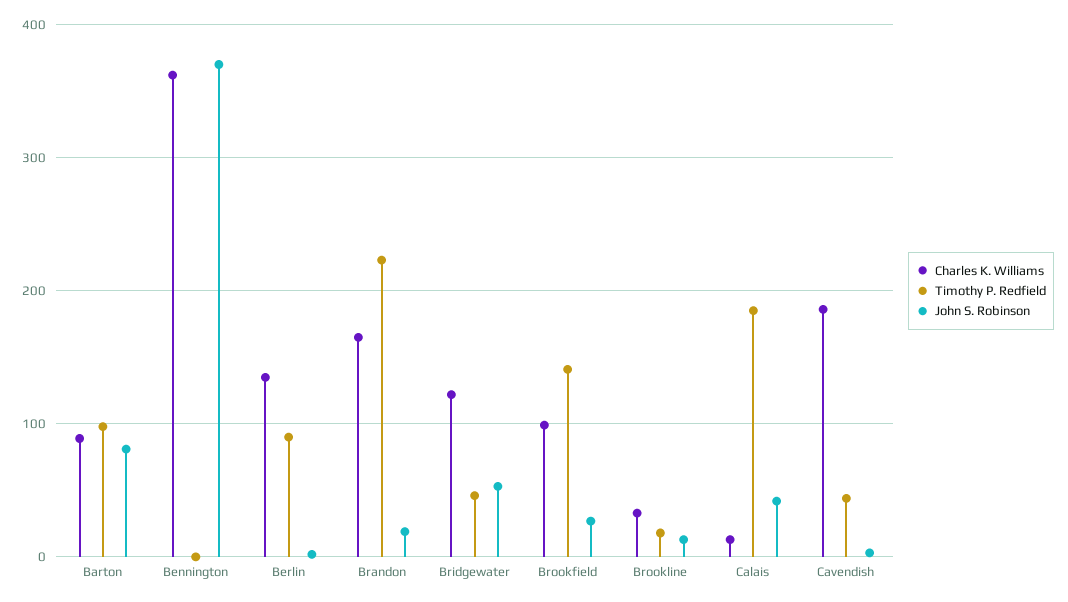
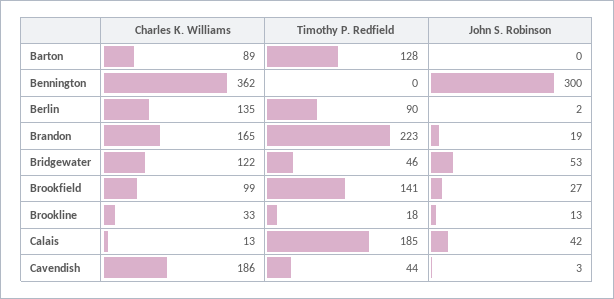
Timothy P. Redfield, Barton: 100 -> 128
John S. Robinson, Barton: 80 -> 0
John S. Robinson, Bennington: 370 -> 300

